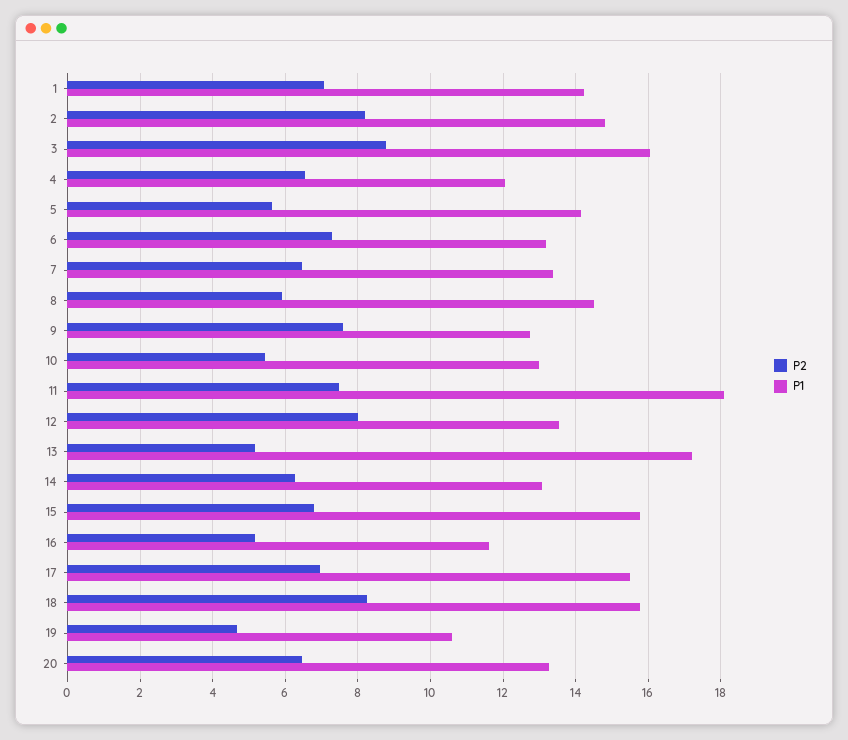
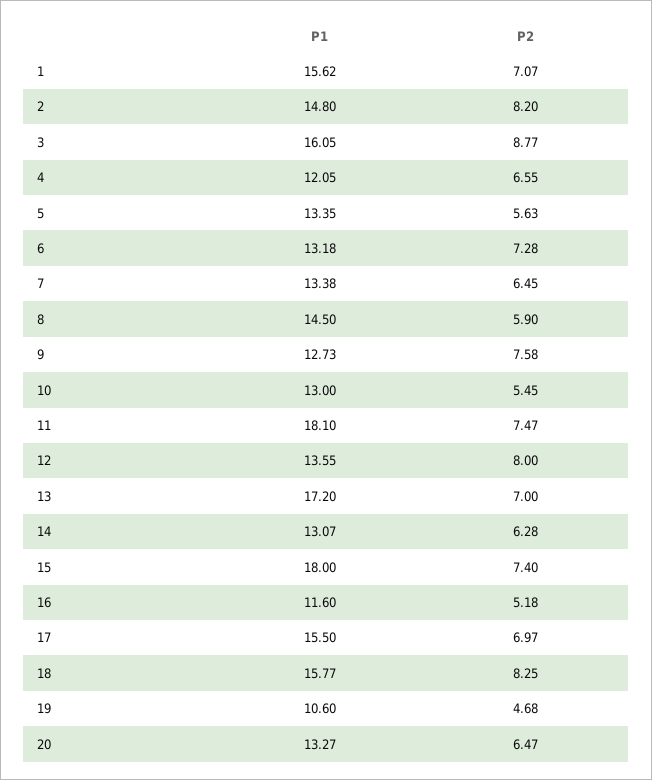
P1, 1: 14.2 -> 15.62
P1, 5: 14.2 -> 13.35
P2, 13: 5.2 -> 7
P2, 15: 6.8 -> 7.4
P1, 15: 15.8 -> 18

